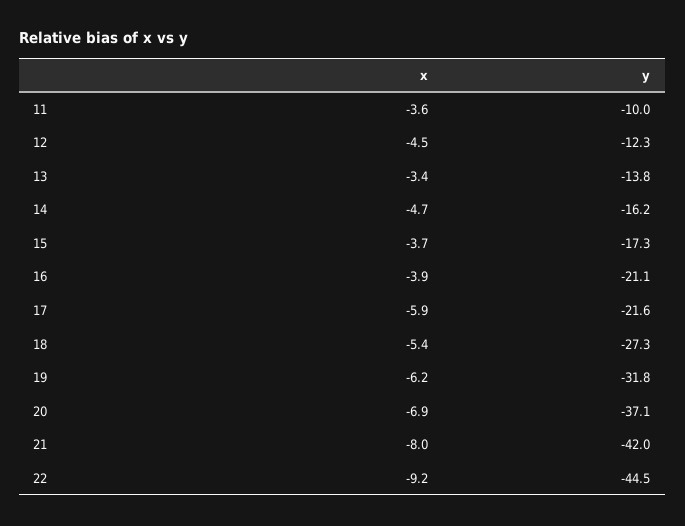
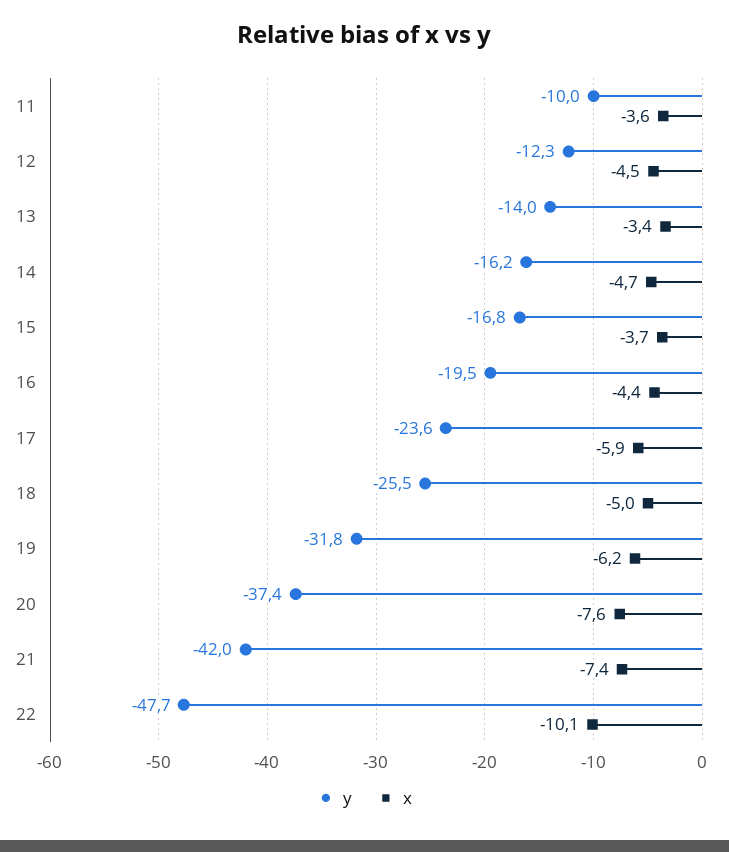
y, 13: -13.8 -> -14
y, 15: -17.3 -> -16.8
x, 16: -3.9 -> -4.4
y, 16: -21.1 -> -19.5
y, 17: -21.6 -> -23.6
x, 18: -5.4 -> -5
y, 18: -27.3 -> -25.5
x, 20: -6.9 -> -7.6
y, 20: -37.1 -> -37.4
x, 21: -8 -> -7.4
x, 22: -9.2 -> -10.1
y, 22: -44.5 -> -47.7

